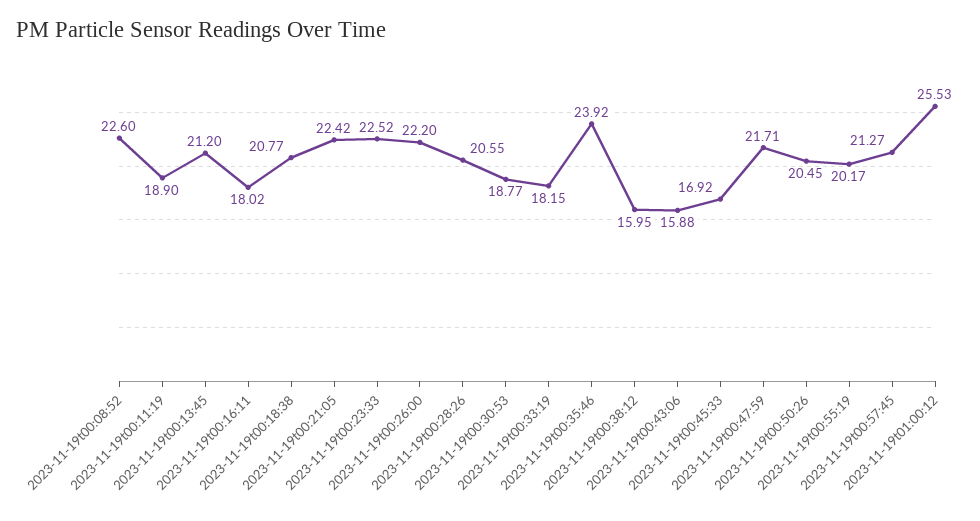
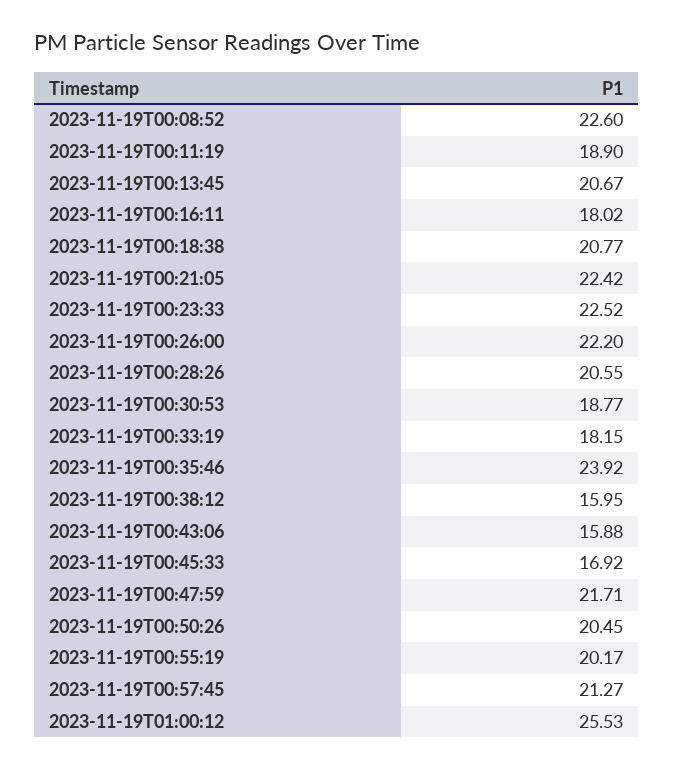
2023-11-19t00:13:45: 21.2 -> 20.67

